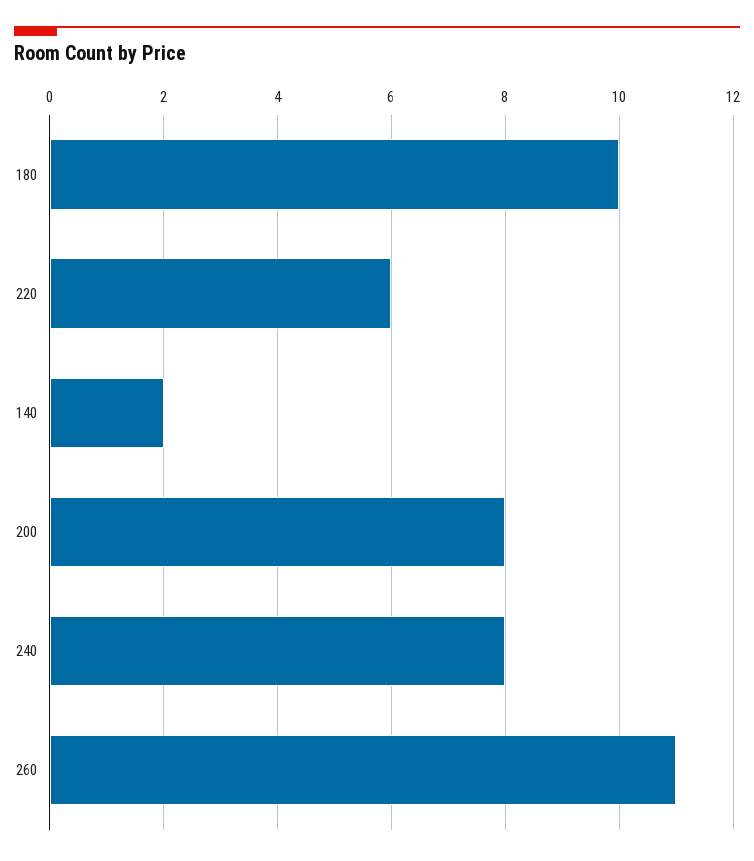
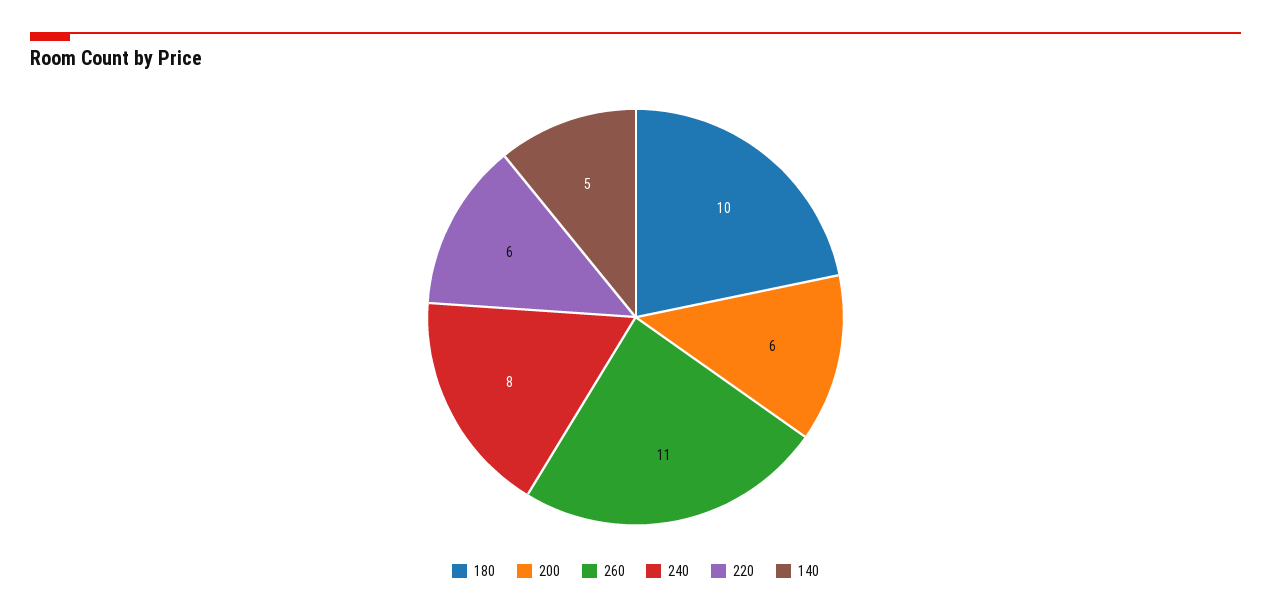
140: 2 -> 5
200: 8 -> 6

